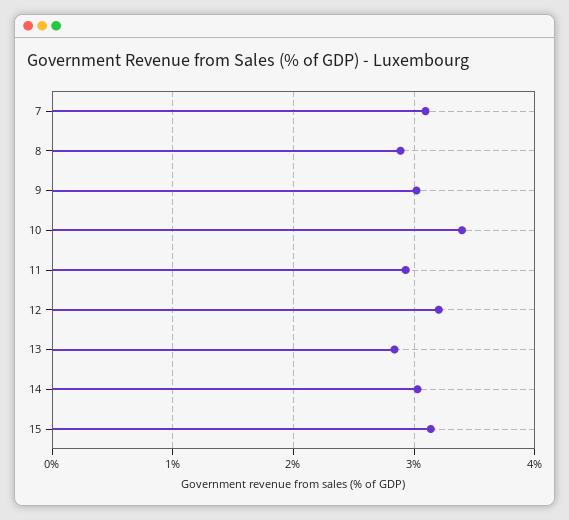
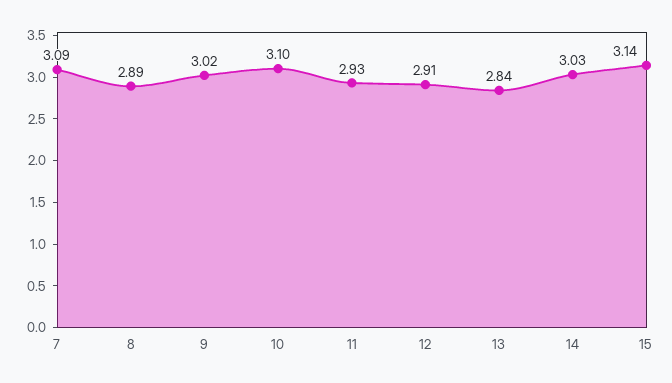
10: 3.4 -> 3.1
12: 3.2 -> 2.91

